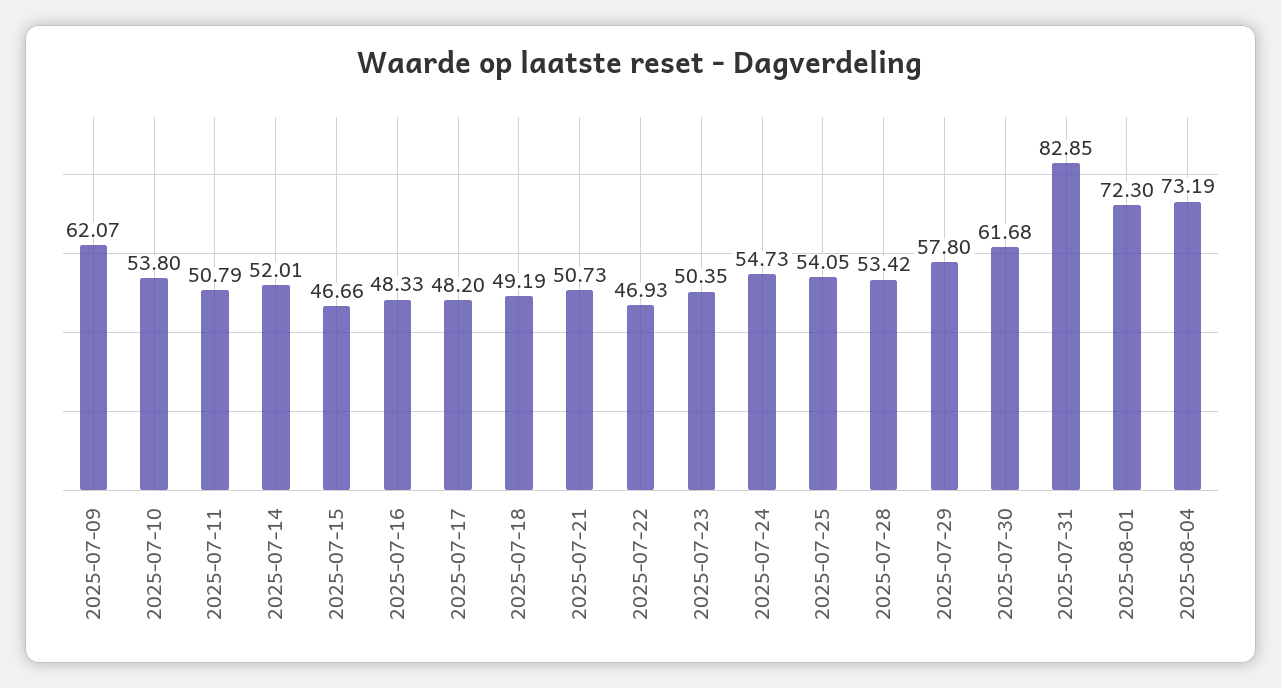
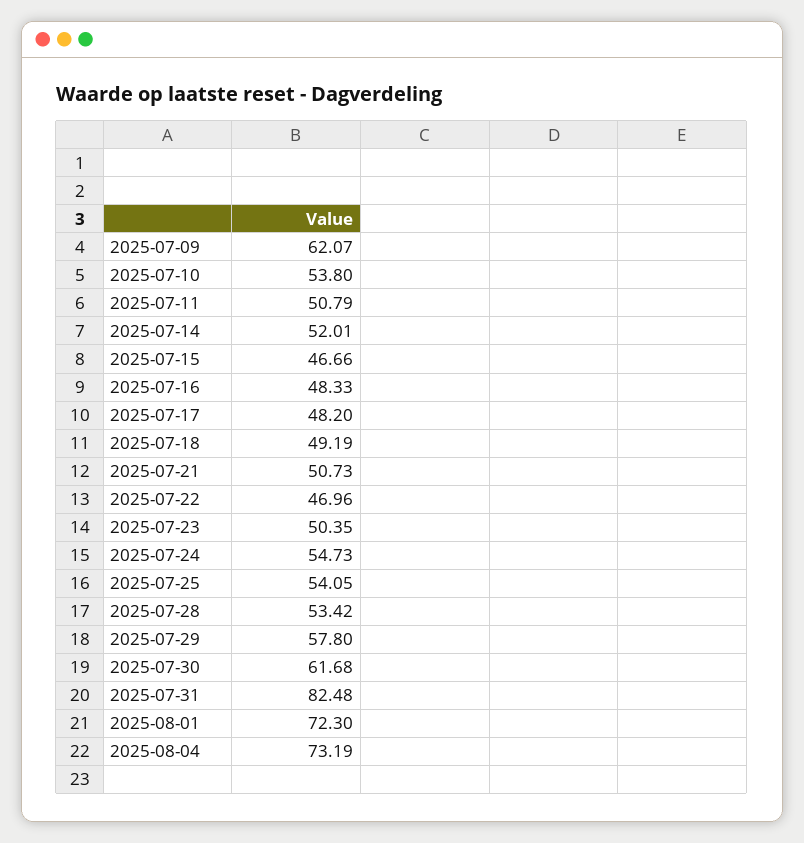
2025-07-22: 46.93 -> 46.96
2025-07-31: 82.85 -> 82.48

